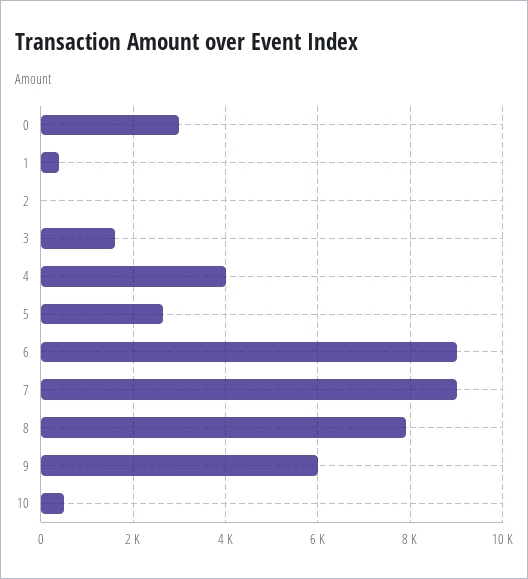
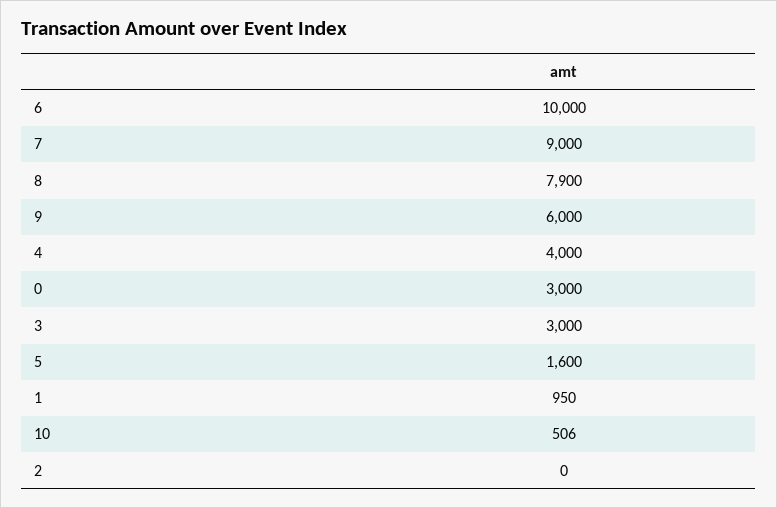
1: 400 -> 950
3: 1600 -> 3000
5: 2600 -> 1600
6: 9000 -> 10000

